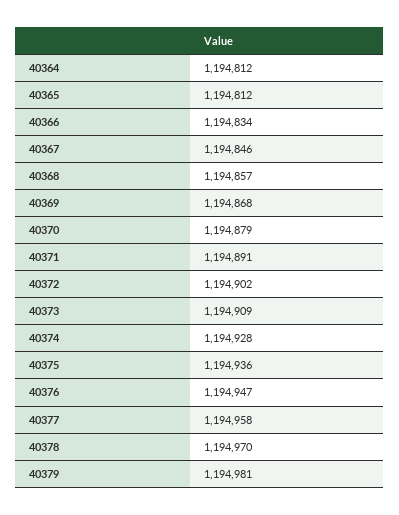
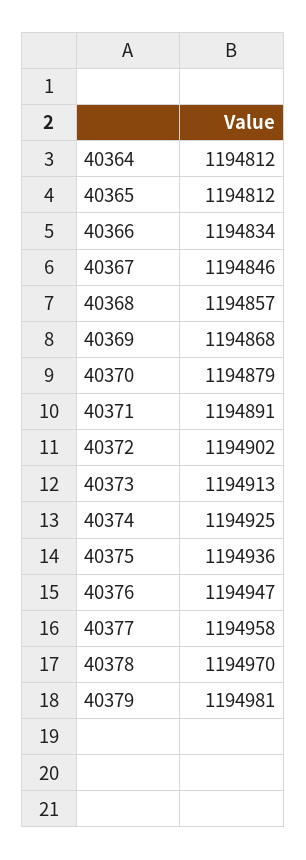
40373: 1194909 -> 1194913
40374: 1194928 -> 1194925

